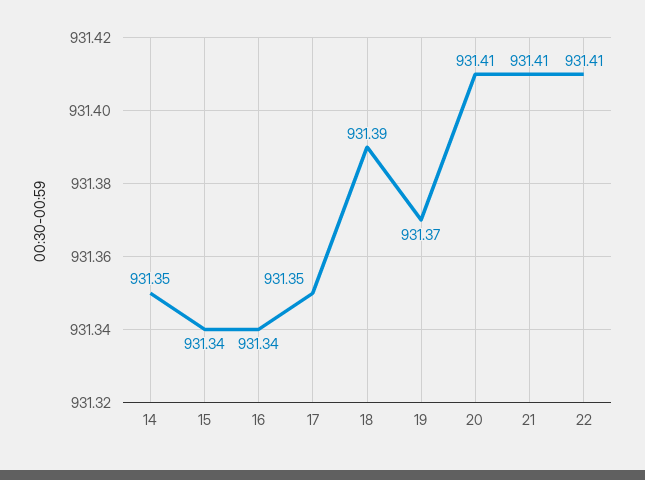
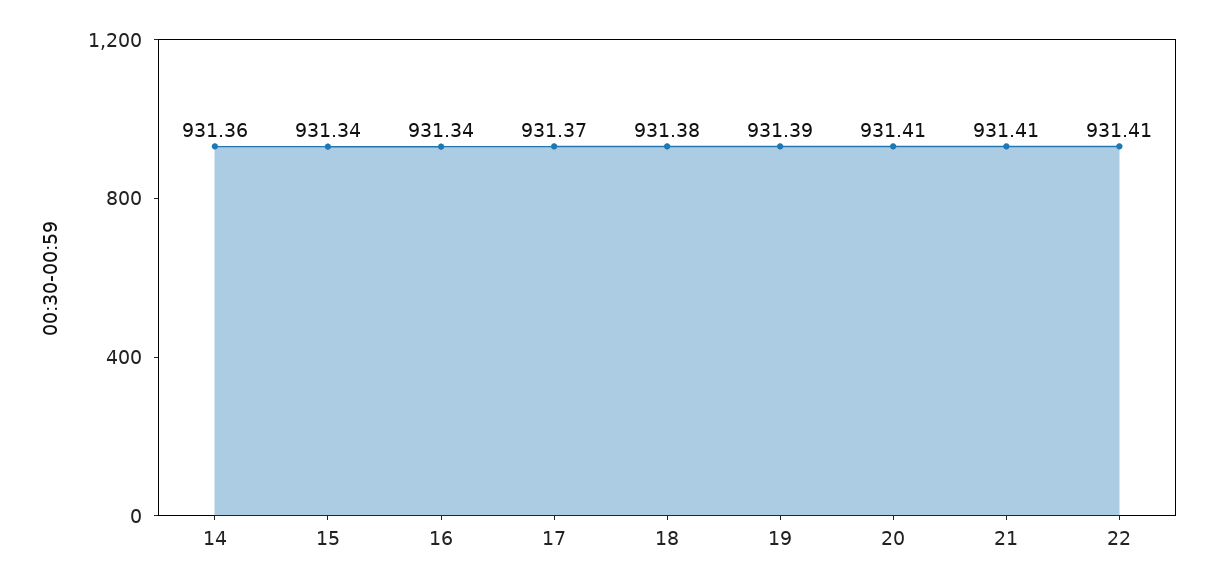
14: 931.35 -> 931.36
17: 931.35 -> 931.37
18: 931.39 -> 931.38
19: 931.37 -> 931.39

